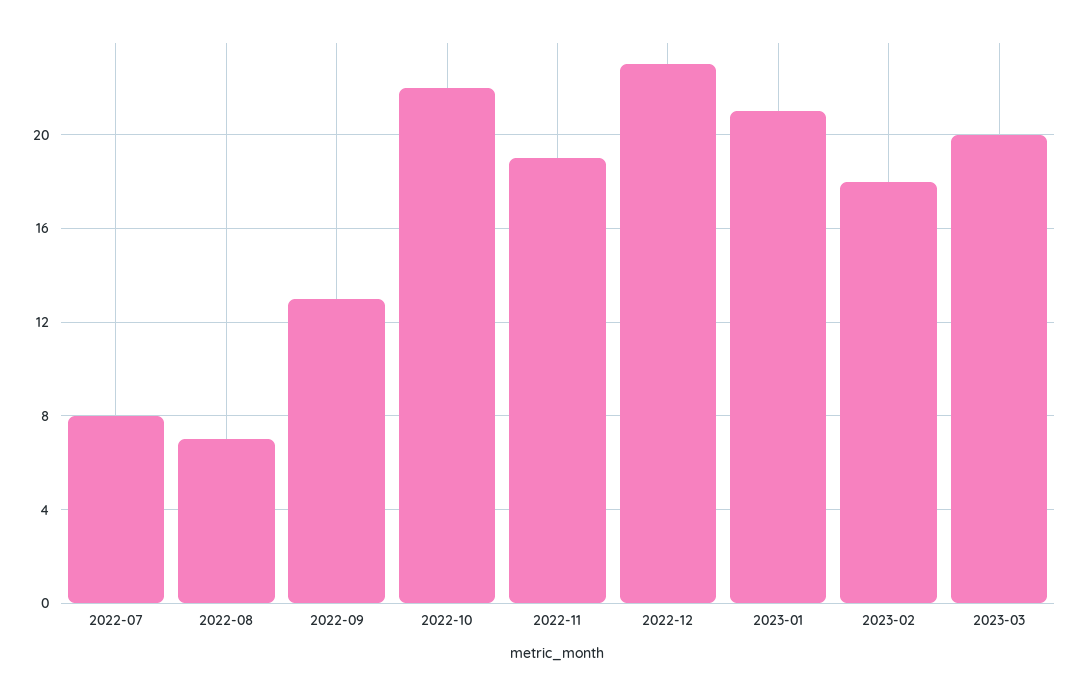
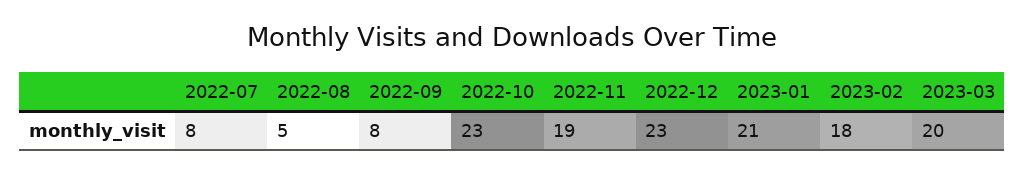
2022-08: 7 -> 5
2022-09: 13 -> 8
2022-10: 22 -> 23

